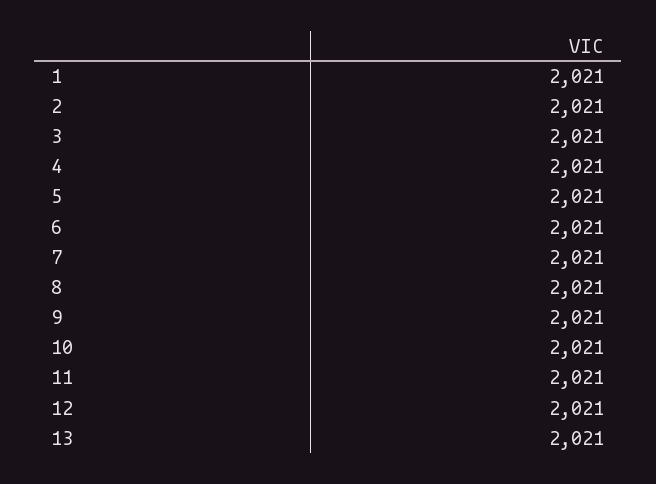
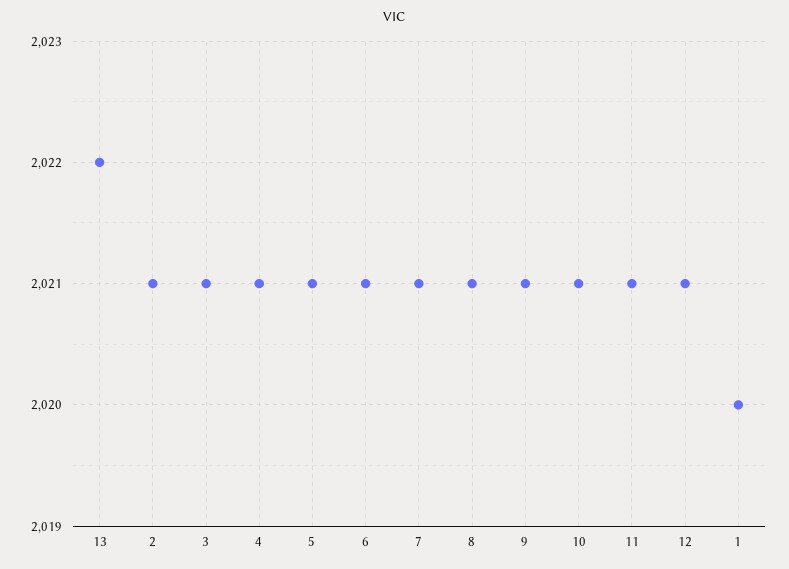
1: 2021 -> 2020
13: 2021 -> 2022

